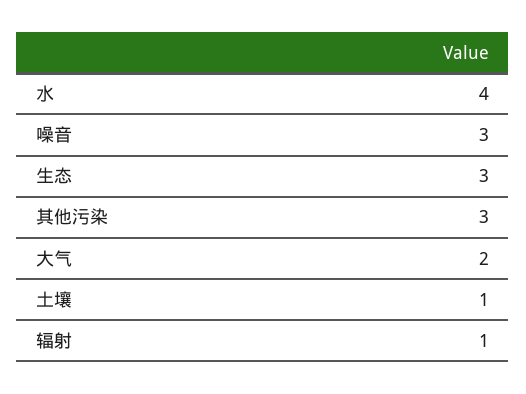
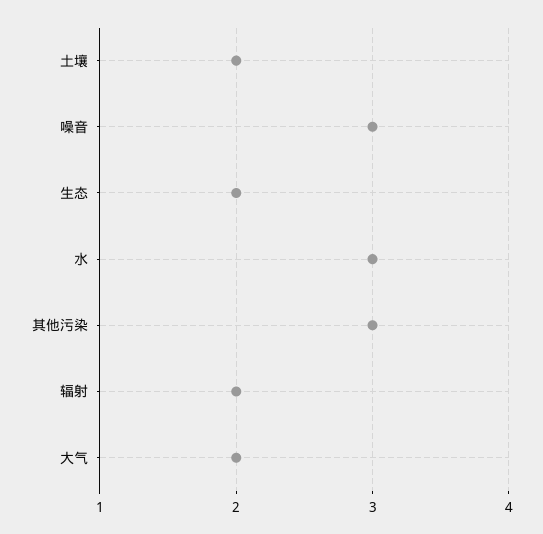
水: 4 -> 3
生态: 3 -> 2
土壤: 1 -> 2
辐射: 1 -> 2

